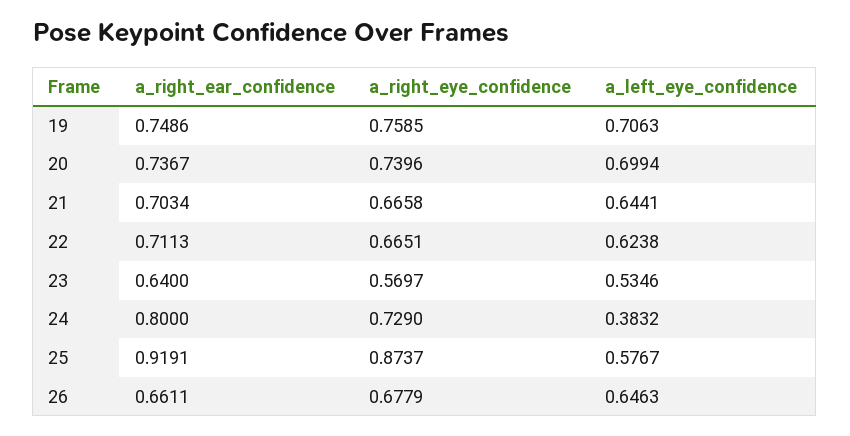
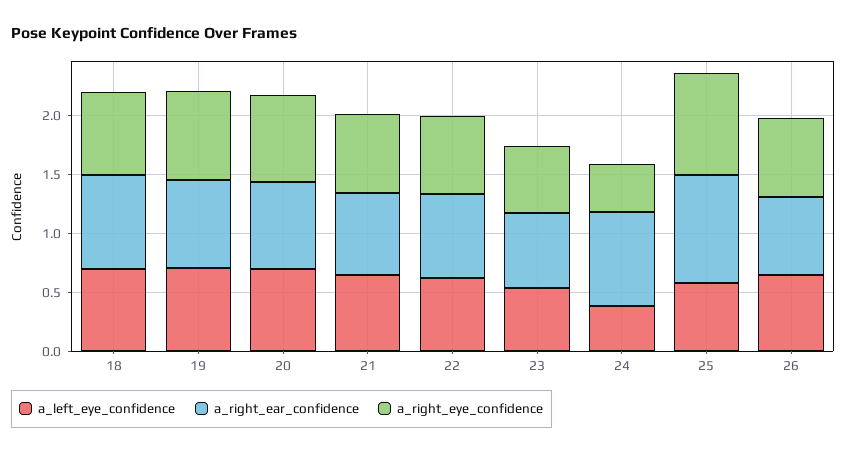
a_right_eye_confidence, 24: 0.729 -> 0.4
a_left_eye_confidence, 18: none -> 0.7
a_right_ear_confidence, 18: none -> 0.8
a_right_eye_confidence, 18: none -> 0.7

